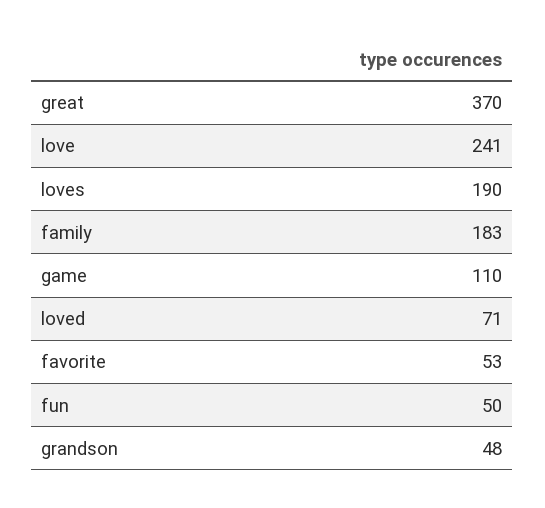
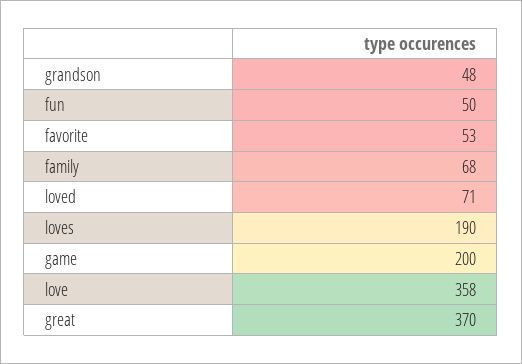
love: 241 -> 358
family: 183 -> 68
game: 110 -> 200

